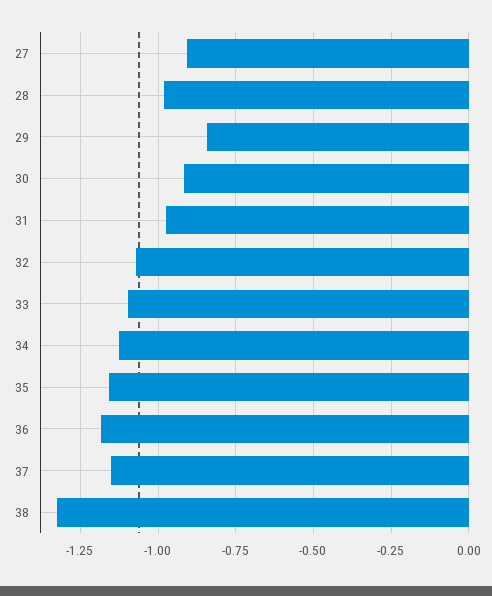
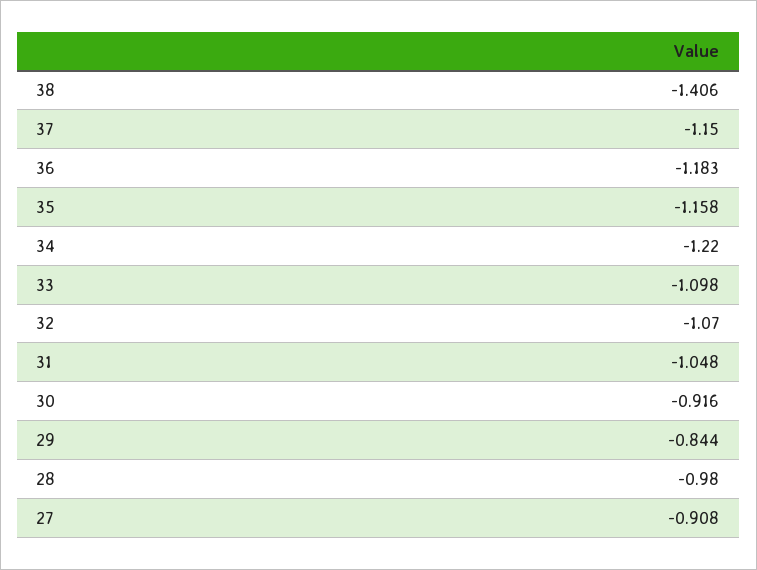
31: -0.975 -> -1.048
34: -1.125 -> -1.22
38: -1.325 -> -1.406

